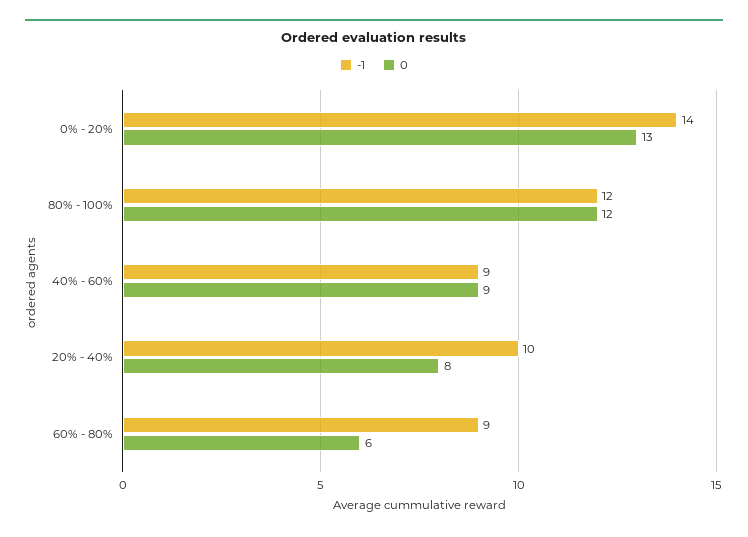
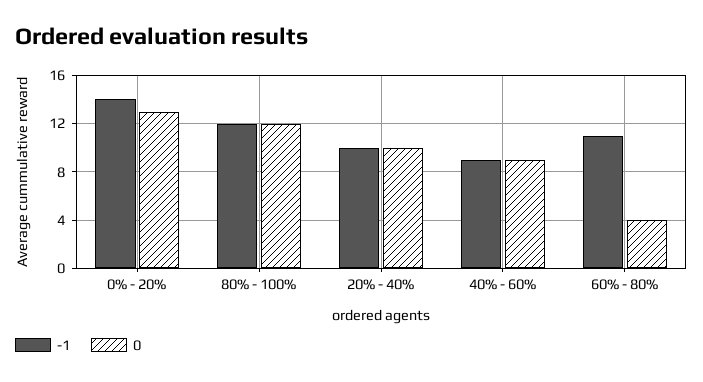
0, 20% - 40%: 8 -> 10
-1, 60% - 80%: 9 -> 11
0, 60% - 80%: 6 -> 4

